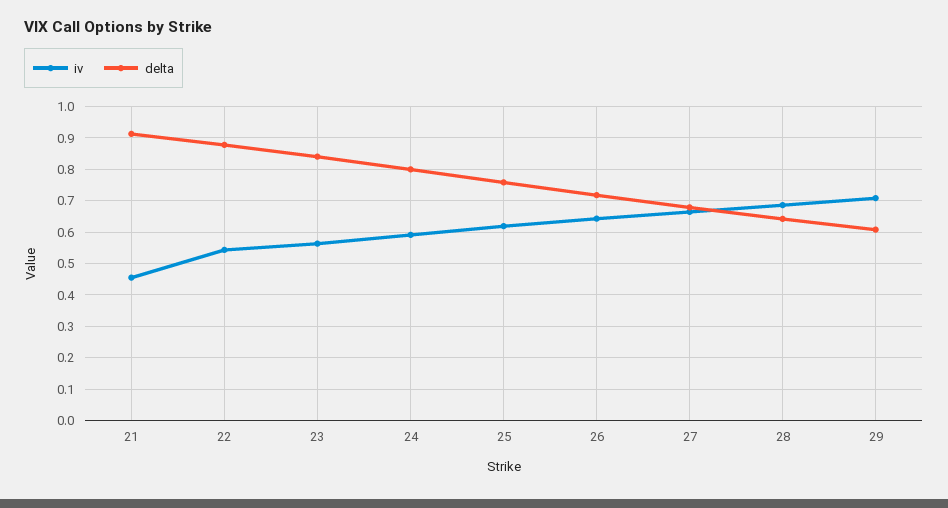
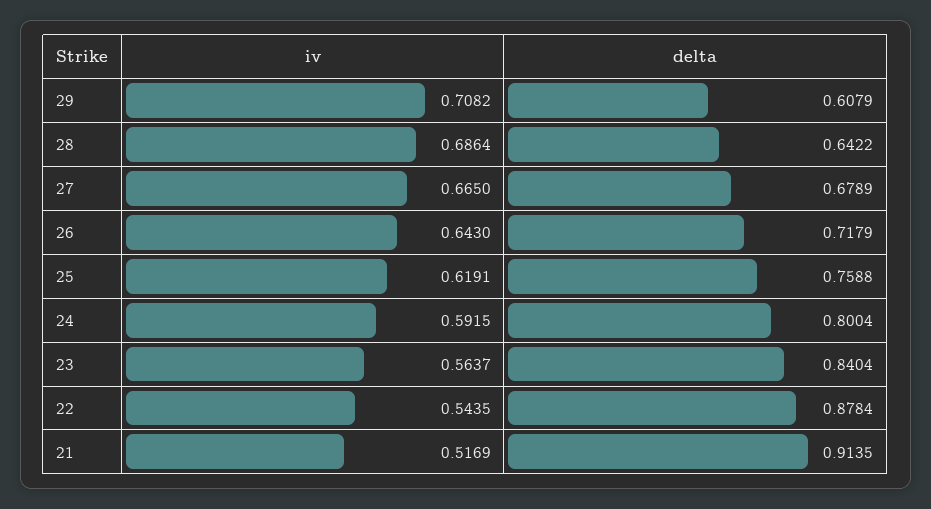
iv, 21: 0.46 -> 0.5169

